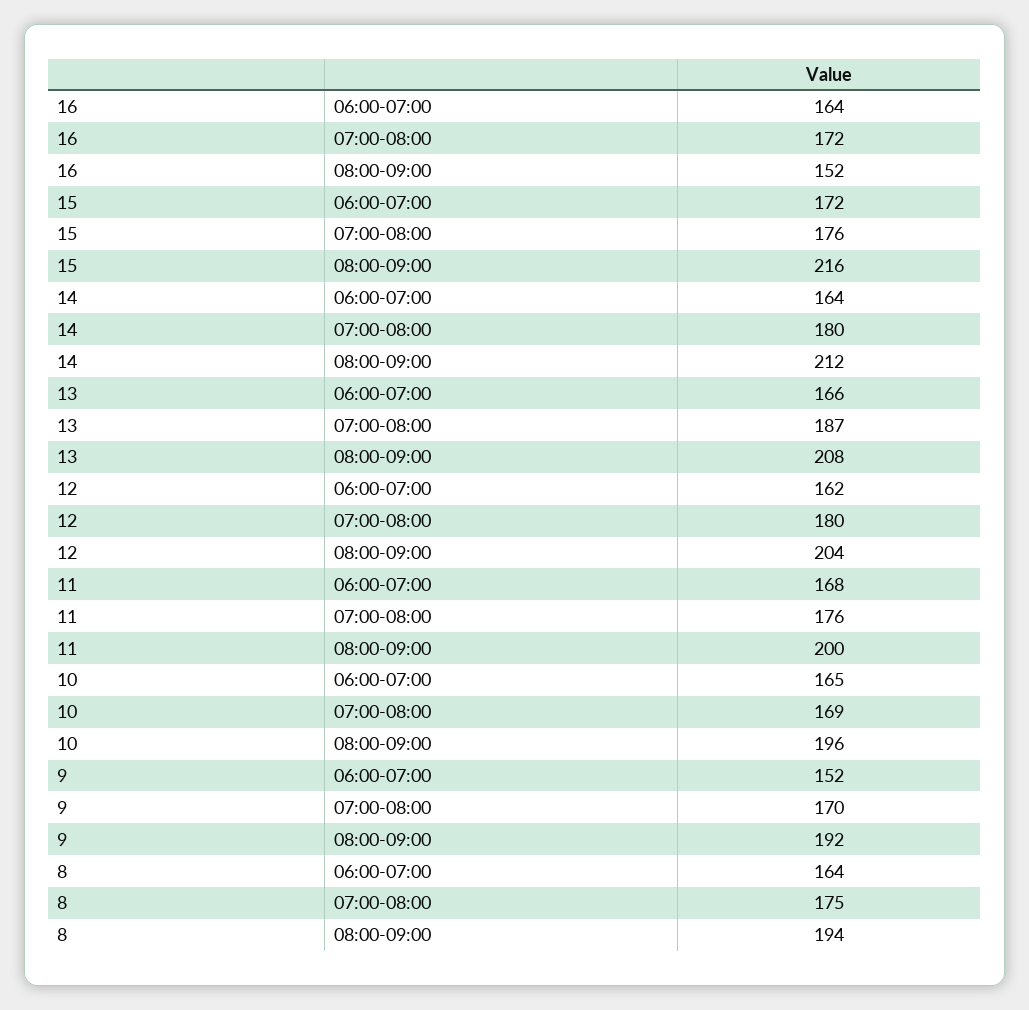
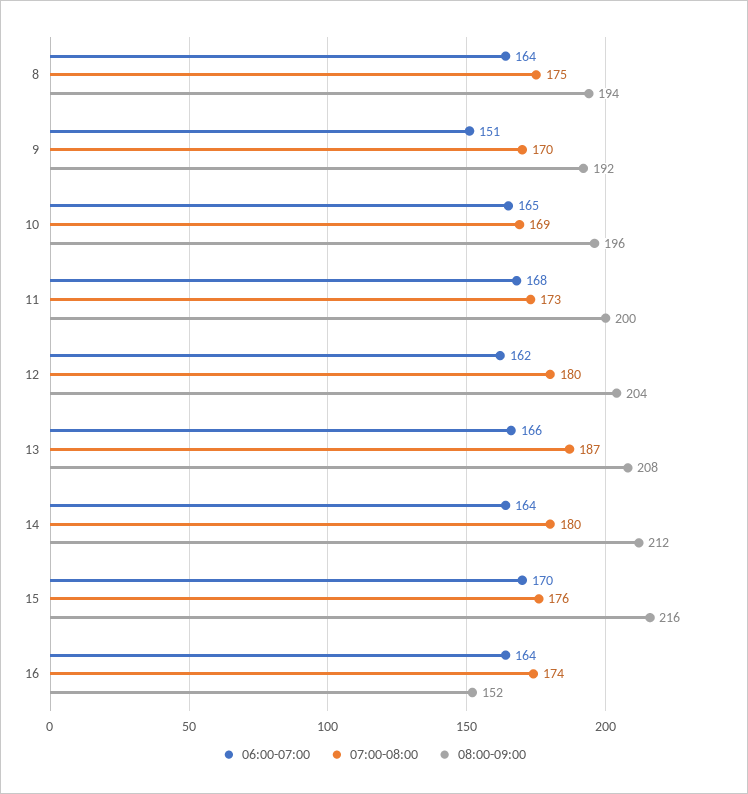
07:00-08:00, 16: 172 -> 174
06:00-07:00, 15: 172 -> 170
07:00-08:00, 11: 176 -> 173
06:00-07:00, 9: 152 -> 151

